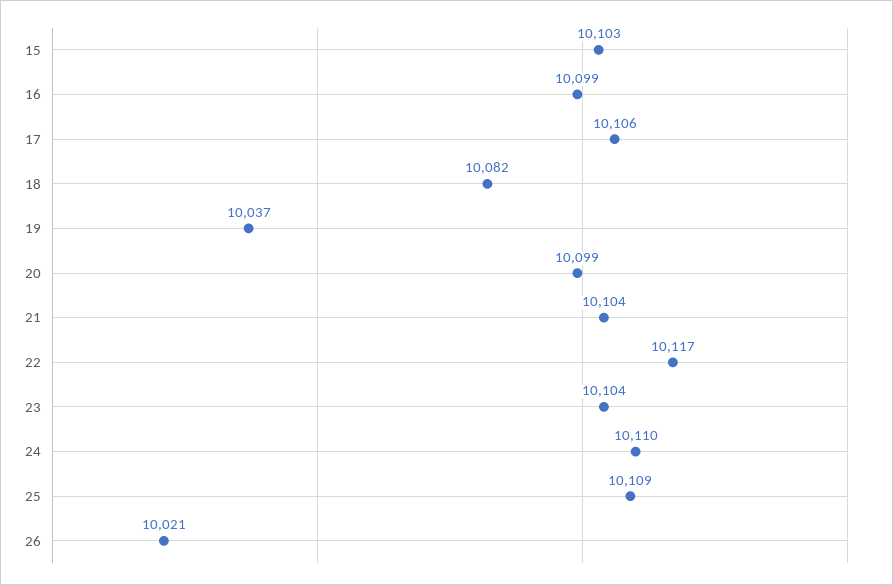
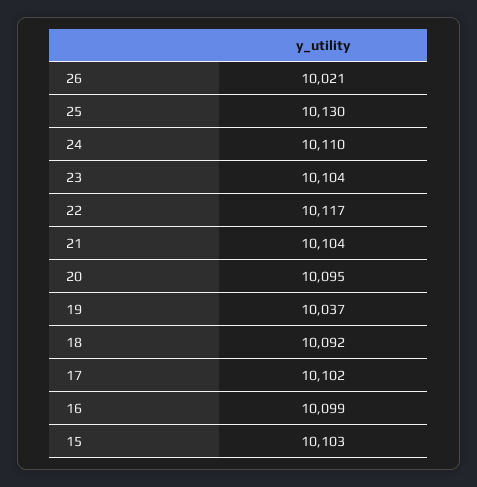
17: 10106 -> 10102
18: 10082 -> 10092
20: 10099 -> 10095
25: 10109 -> 10130

